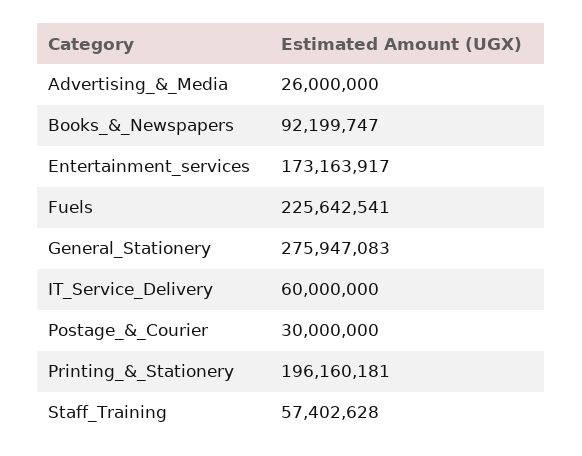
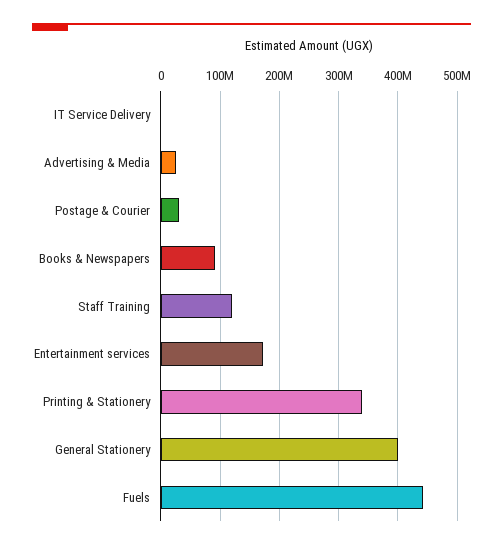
Fuels: 225642541 -> 440000000
General_Stationery: 275947083 -> 400000000
IT_Service_Delivery: 60000000 -> 0
Printing_&_Stationery: 196160181 -> 340000000
Staff_Training: 57402628 -> 120000000

